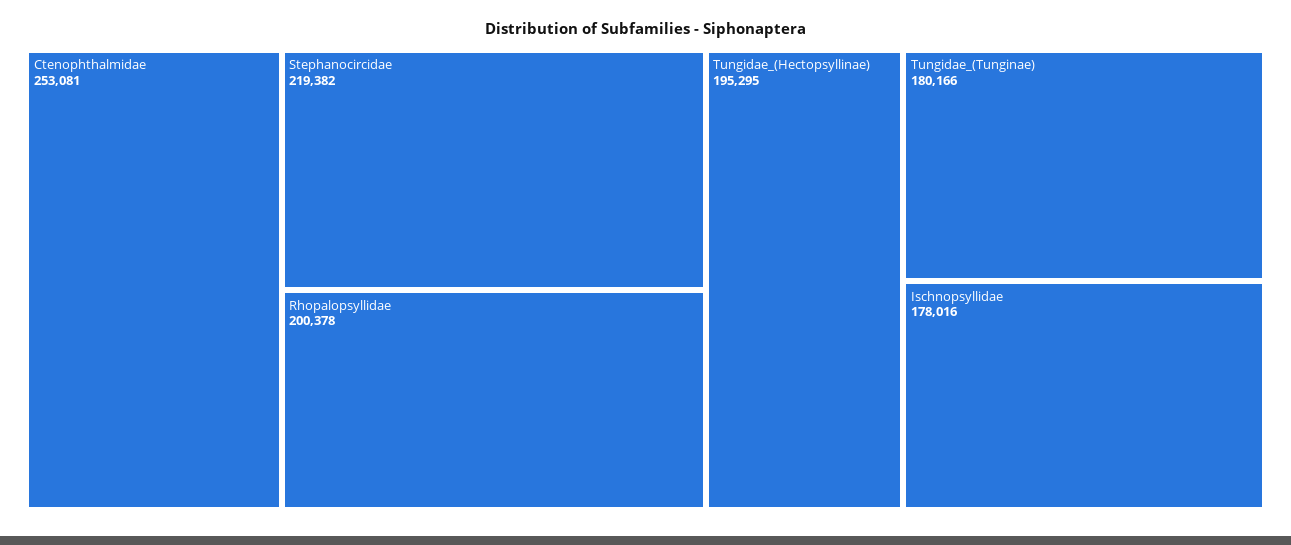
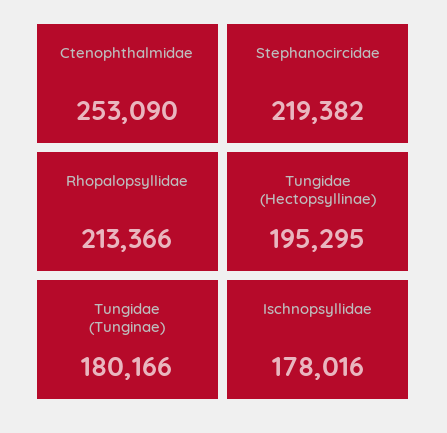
Ctenophthalmidae: 253081 -> 253090
Rhopalopsyllidae: 200378 -> 213366

